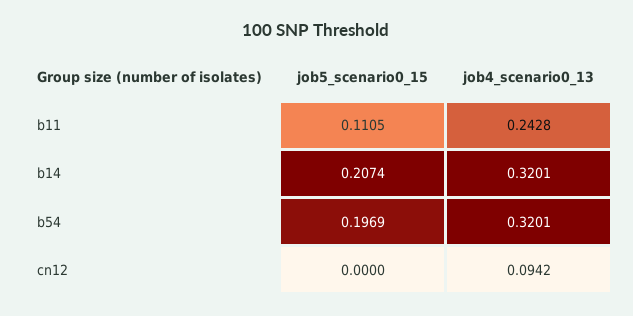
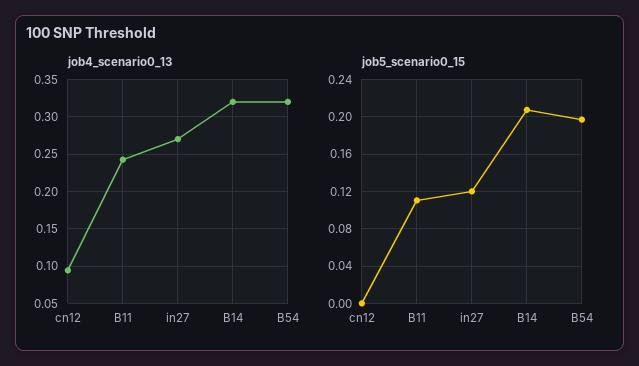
job4_scenario0_13, in27: none -> 0.27
job5_scenario0_15, in27: none -> 0.12

